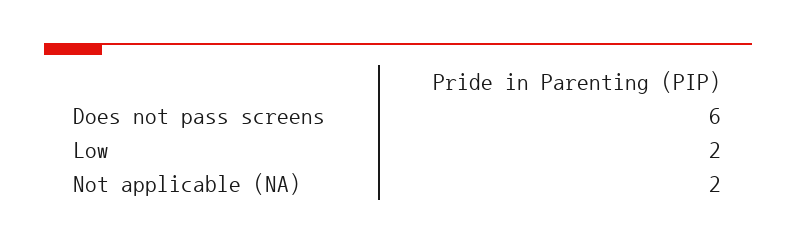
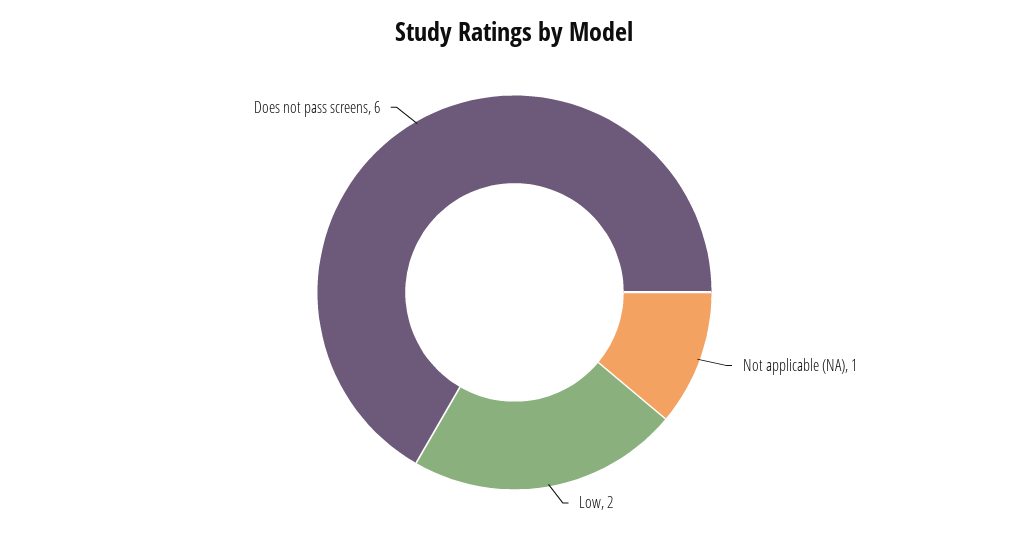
Not applicable (NA): 2 -> 1

